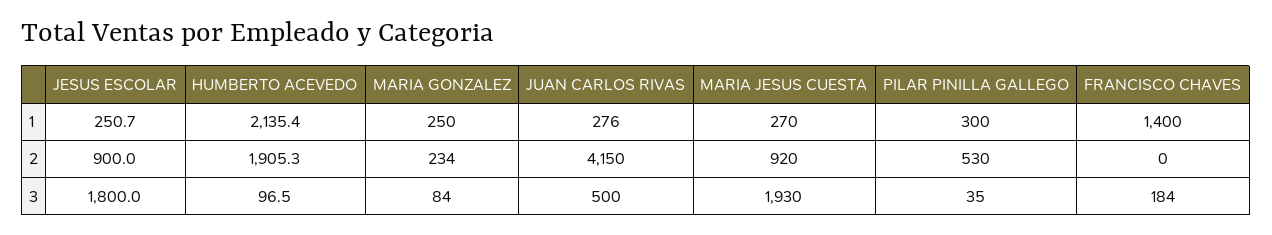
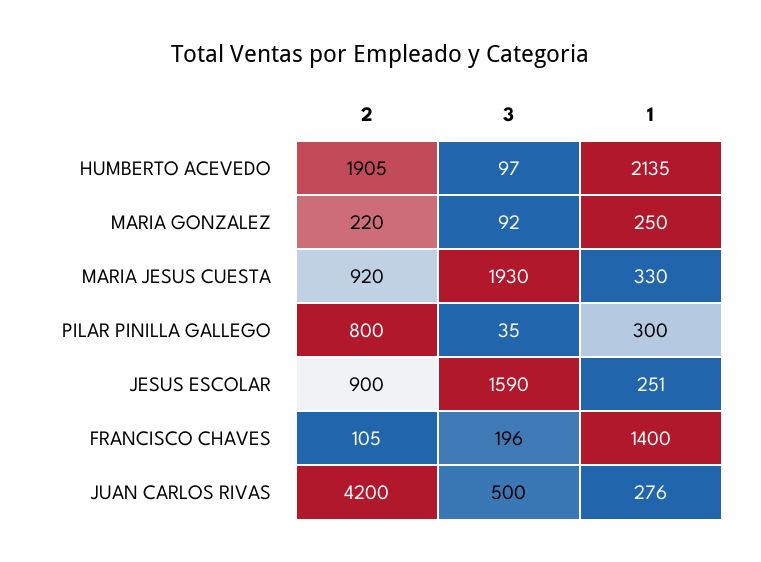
MARIA JESUS CUESTA, 1: 270 -> 330
MARIA GONZALEZ, 2: 234 -> 220
JUAN CARLOS RIVAS, 2: 4150 -> 4200
PILAR PINILLA GALLEGO, 2: 530 -> 800
FRANCISCO CHAVES, 2: 0 -> 105
JESUS ESCOLAR, 3: 1800 -> 1590
MARIA GONZALEZ, 3: 84 -> 92
FRANCISCO CHAVES, 3: 184 -> 196

